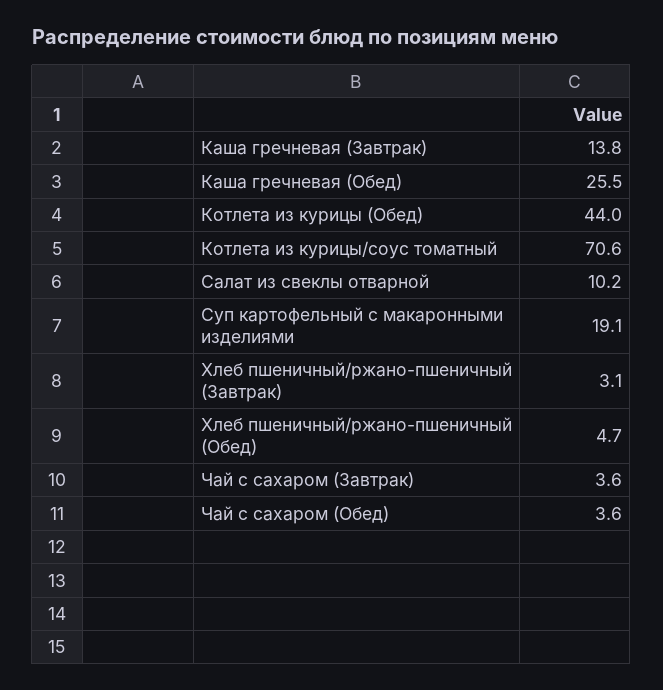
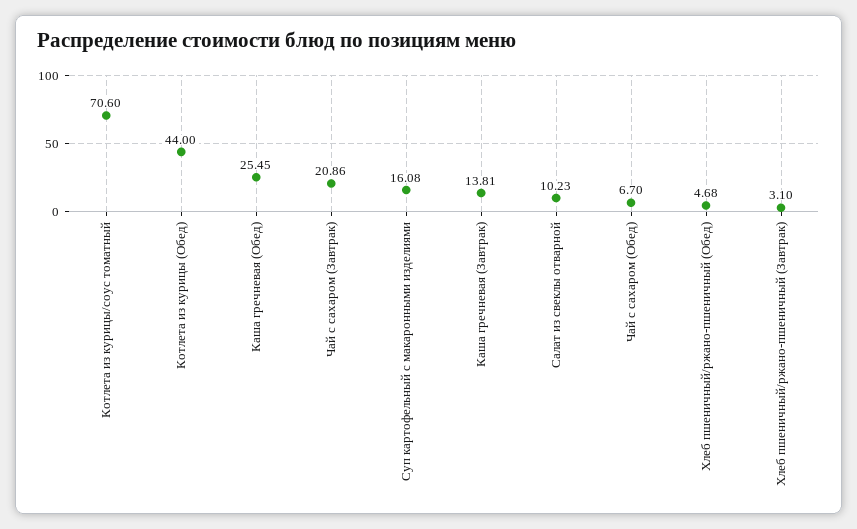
Суп картофельный с макаронными изделиями: 19.1 -> 16.08
Чай с сахаром (Завтрак): 3.6 -> 20.86
Чай с сахаром (Обед): 3.6 -> 6.7

